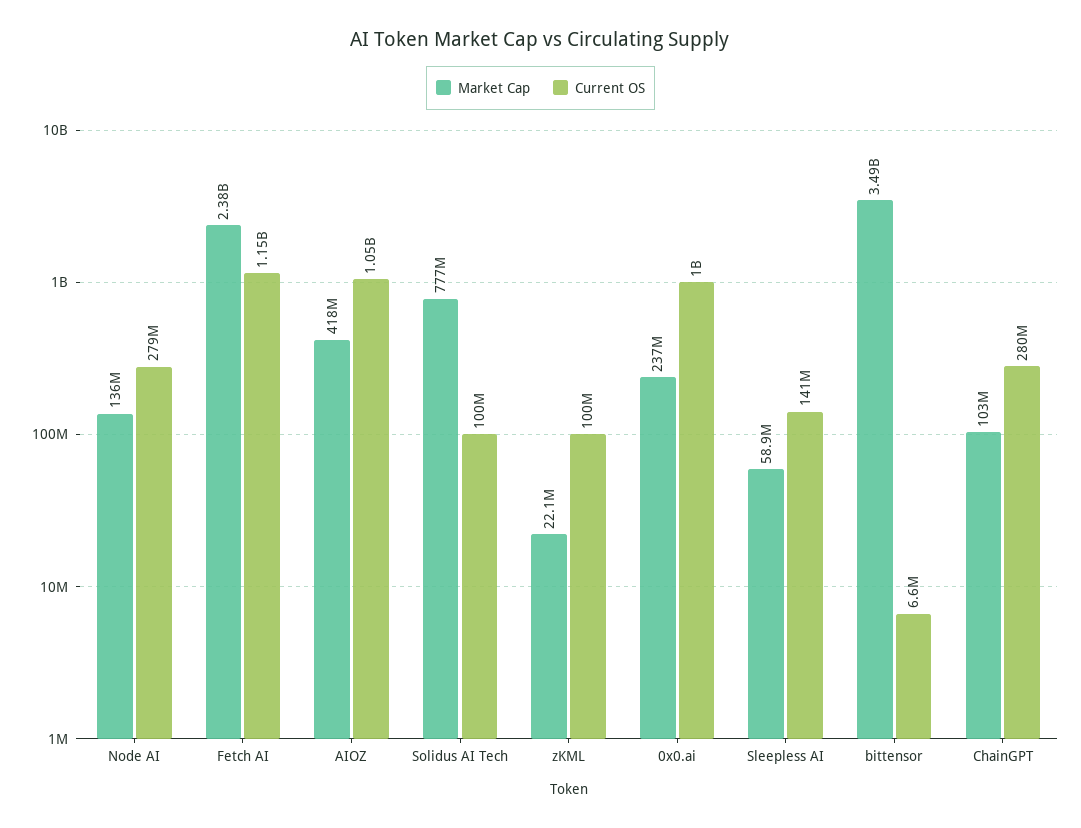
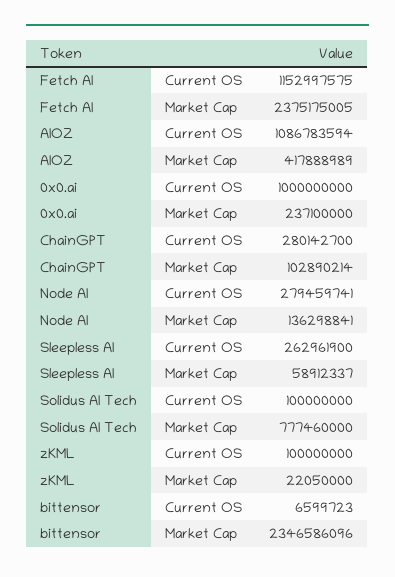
Current OS, AIOZ: 1050000000 -> 1086783594
Current OS, Sleepless AI: 141000000 -> 262961900
Market Cap, bittensor: 3490000000 -> 2346586096

